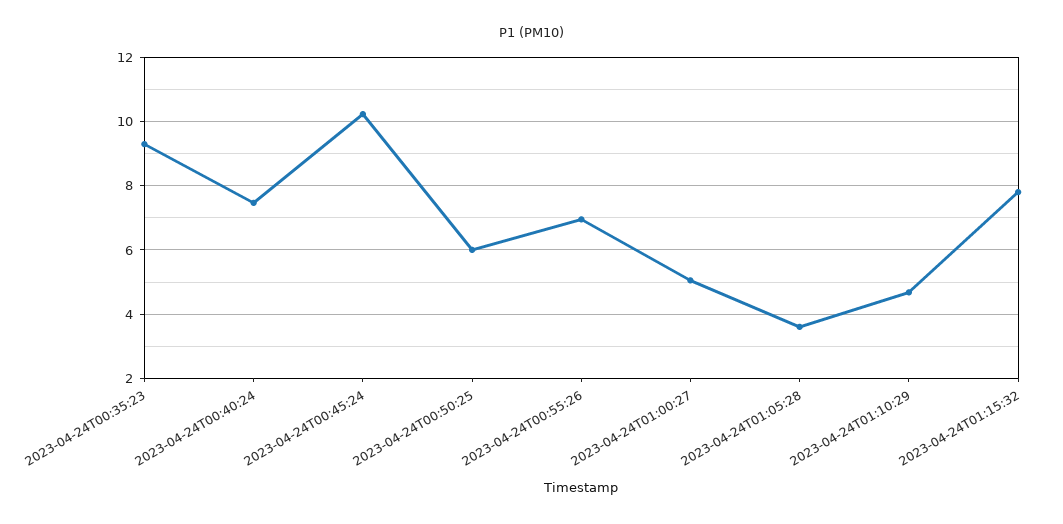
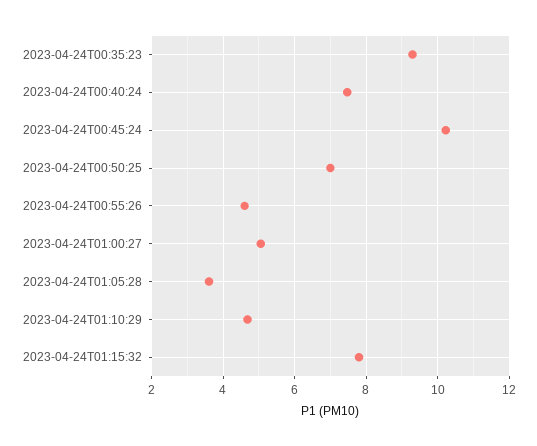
2023-04-24T00:50:25: 6 -> 7
2023-04-24T00:55:26: 7 -> 4.6

